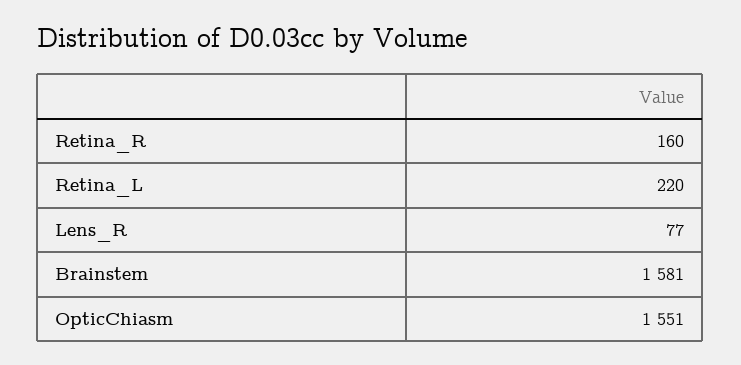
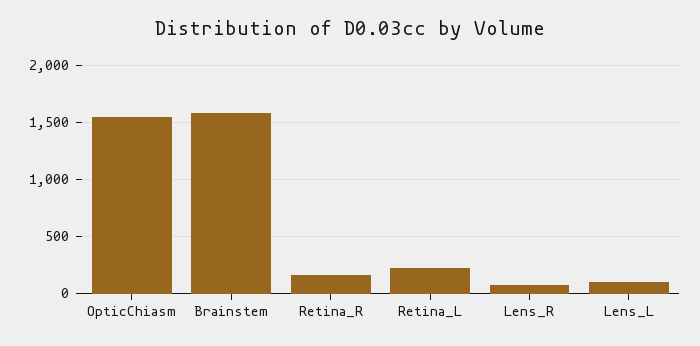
Lens_L: none -> 100

